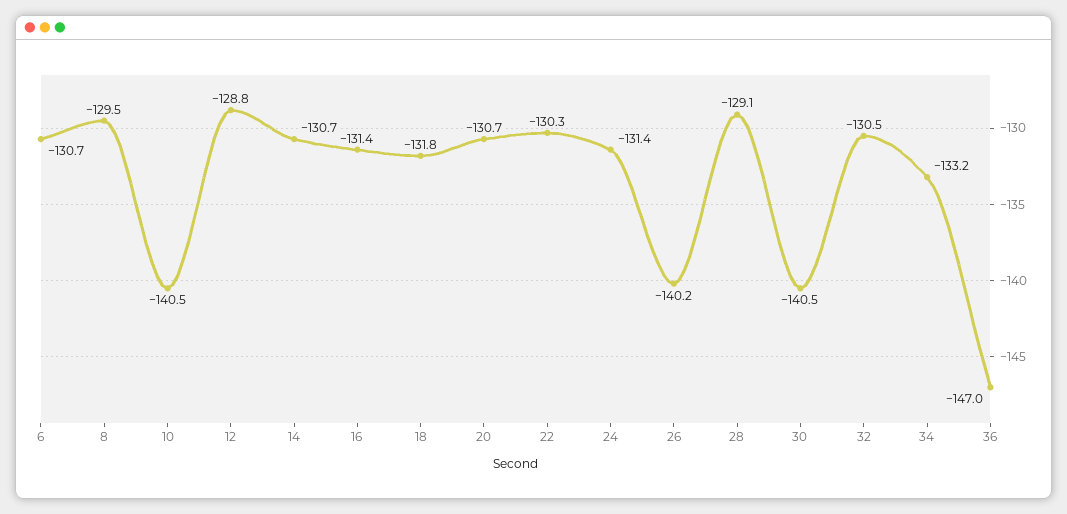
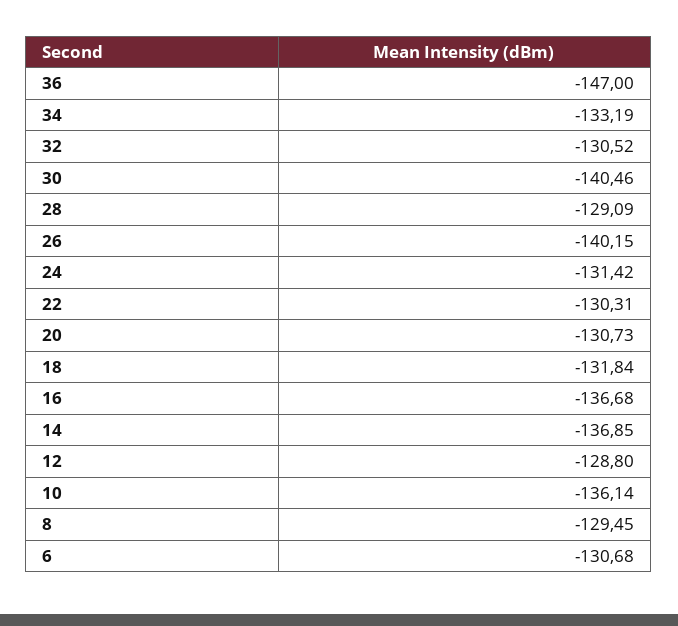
10: -140.5 -> -136.14
14: -130.7 -> -136.85
16: -131.4 -> -136.68

